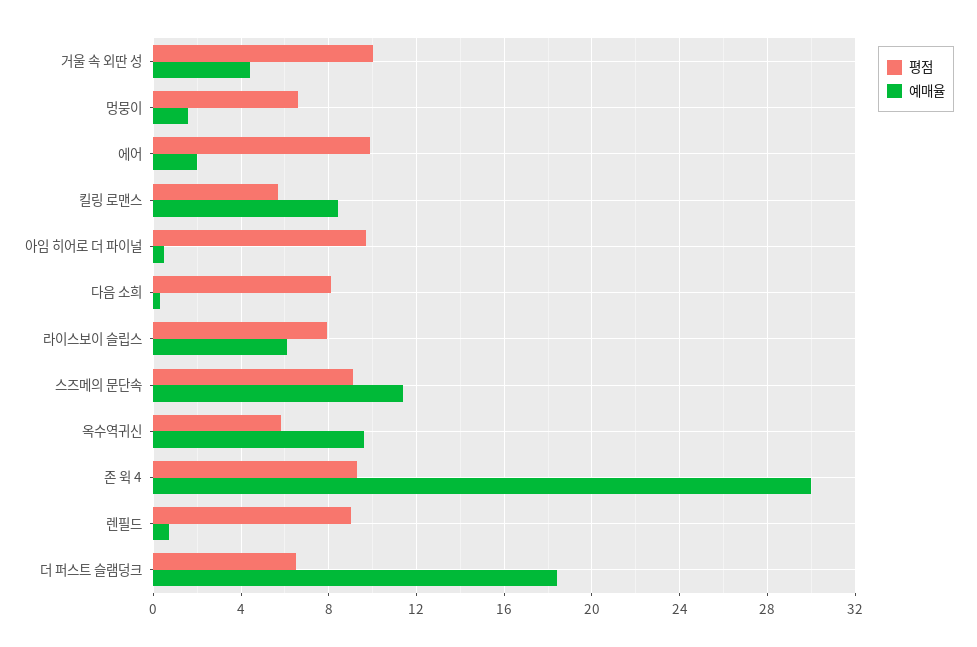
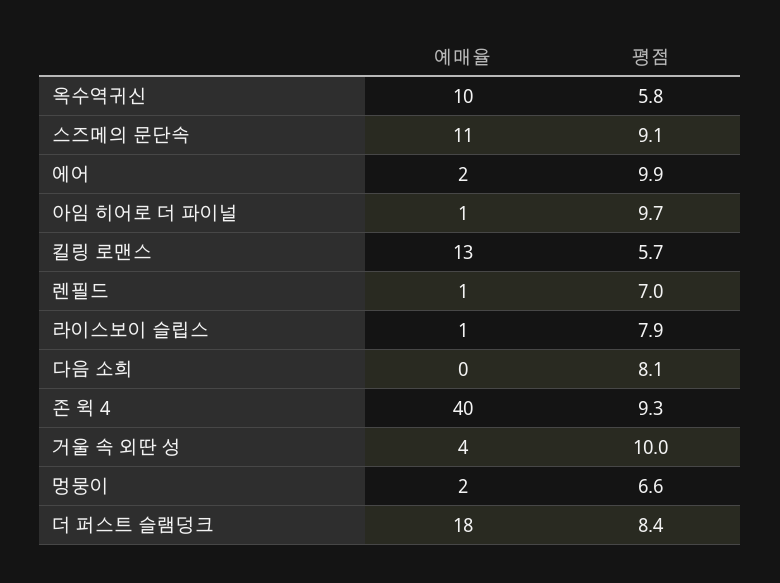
예매율, 킬링 로맨스: 8.5 -> 13
예매율, 라이스보이 슬립스: 6 -> 1
예매율, 존 윅 4: 30 -> 40
평점, 렌필드: 9 -> 7
평점, 더 퍼스트 슬램덩크: 6.5 -> 8.4

